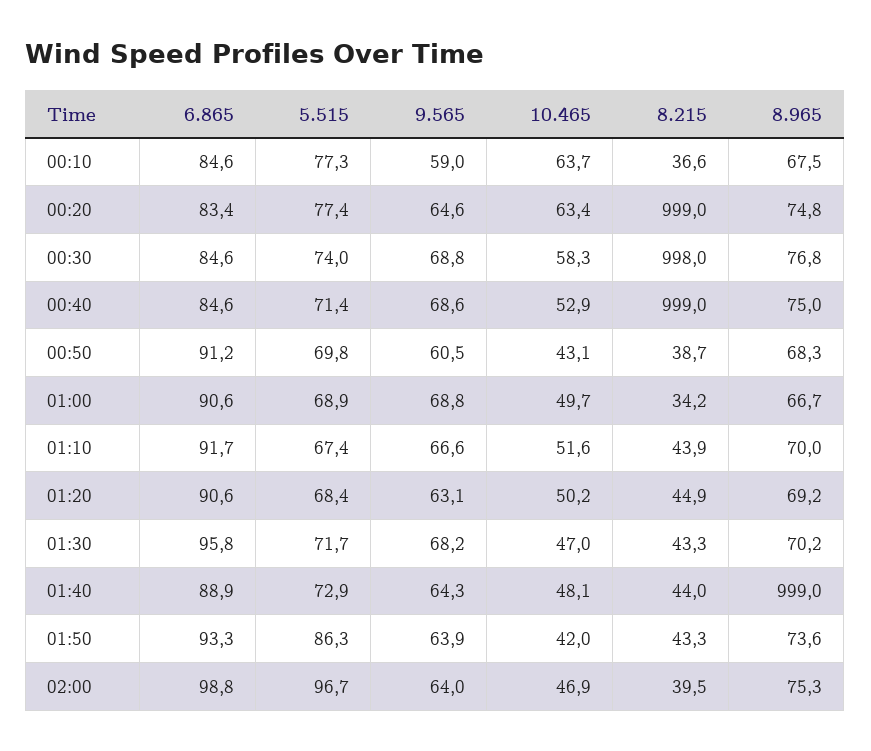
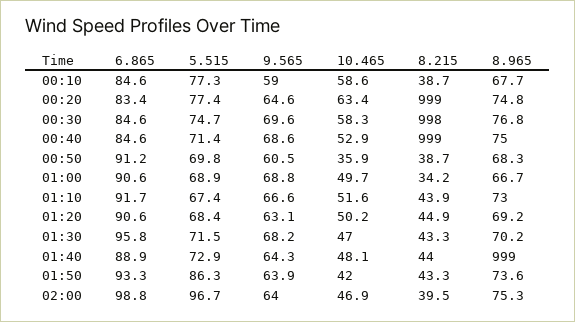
10.465, 00:10: 63.7 -> 58.6
8.215, 00:10: 36.6 -> 38.7
8.965, 00:10: 67.5 -> 67.7
5.515, 00:30: 74 -> 74.7
9.565, 00:30: 68.8 -> 69.6
10.465, 00:50: 43.1 -> 35.9
8.965, 01:10: 70 -> 73
5.515, 01:30: 71.7 -> 71.5

